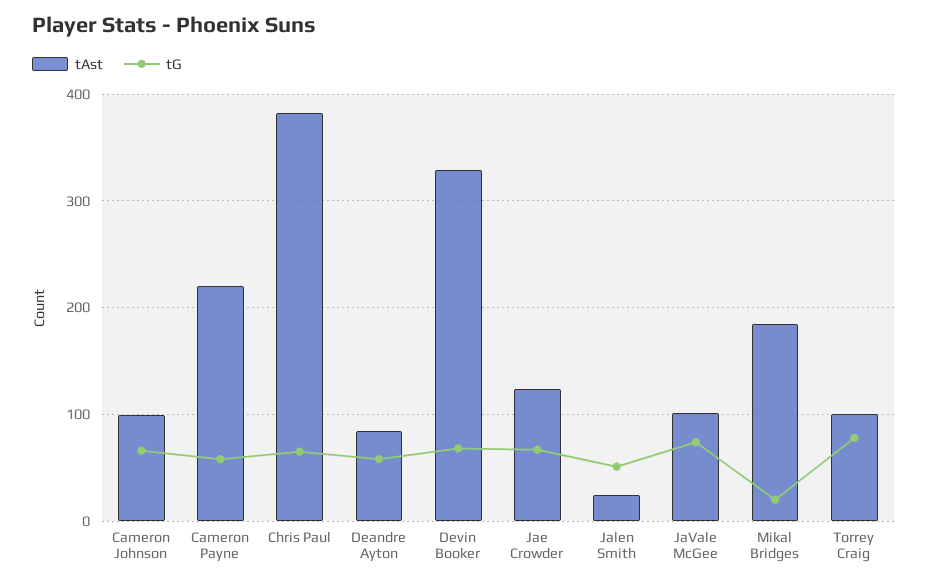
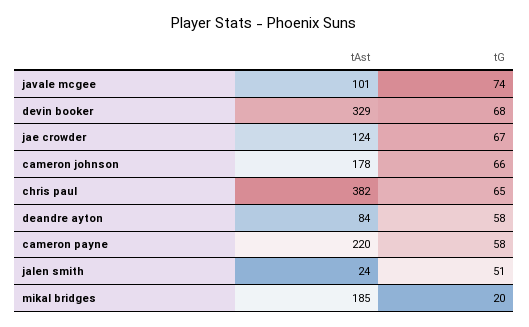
tAst, Cameron Johnson: 100 -> 178
tAst, Torrey Craig: 100 -> none
tG, Torrey Craig: 80 -> none

